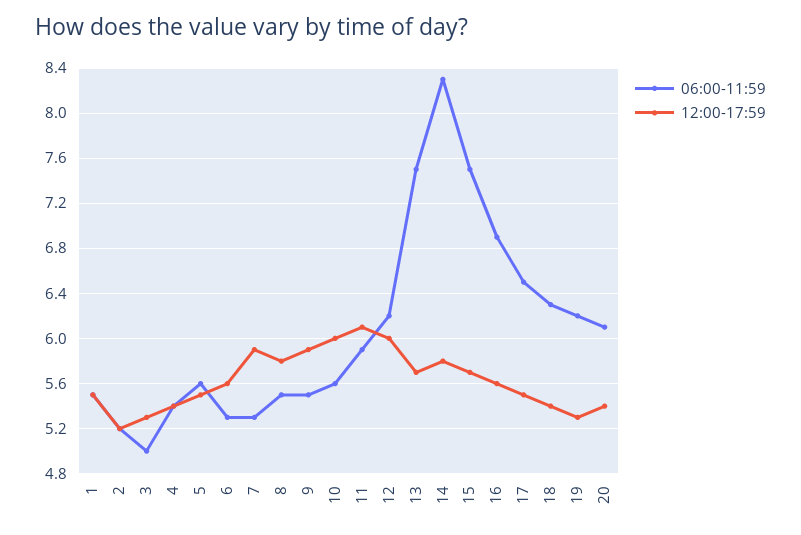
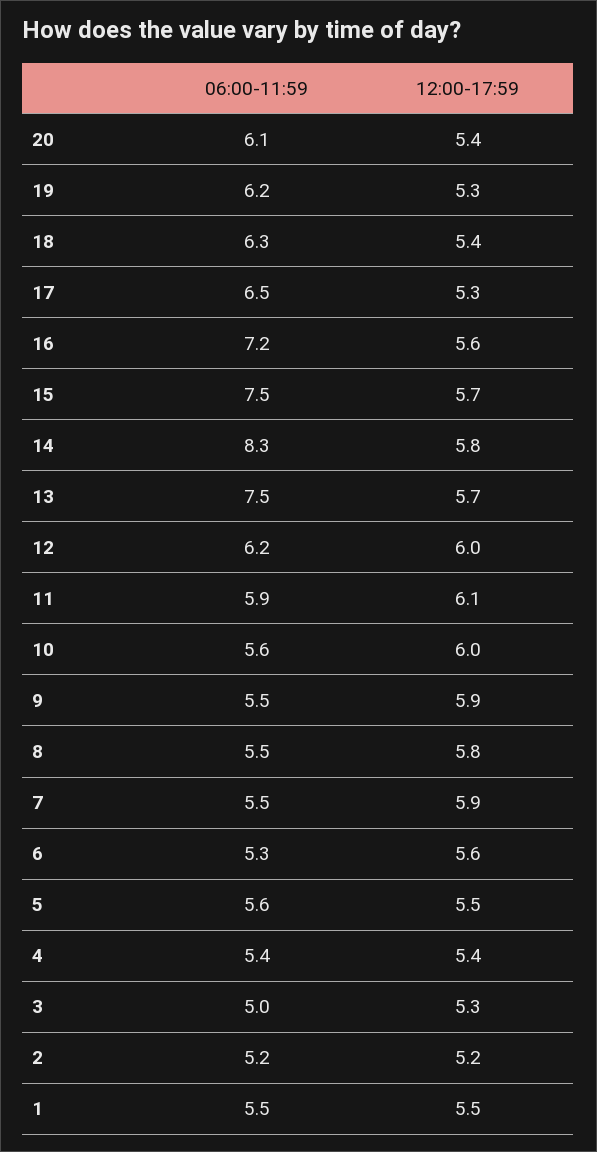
06:00-11:59, 7: 5.3 -> 5.5
06:00-11:59, 16: 6.9 -> 7.2
12:00-17:59, 17: 5.5 -> 5.3

